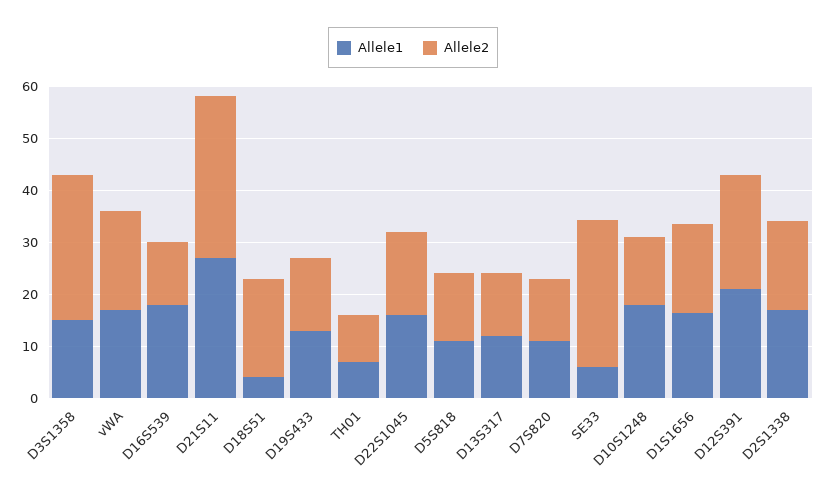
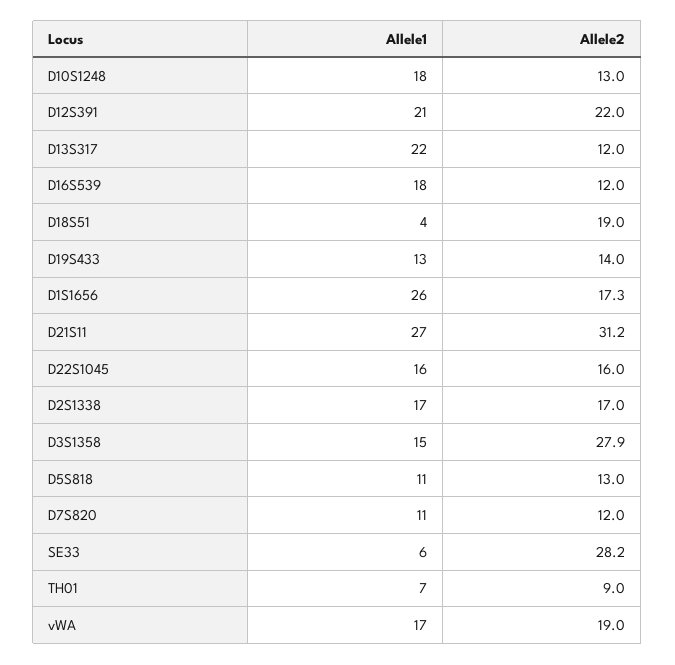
Allele1, D13S317: 12 -> 22
Allele1, D1S1656: 16 -> 26

